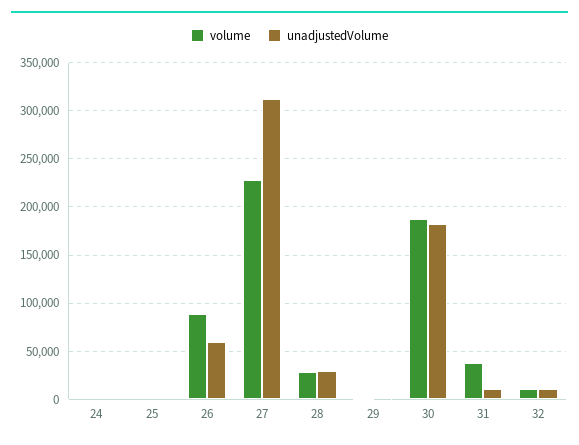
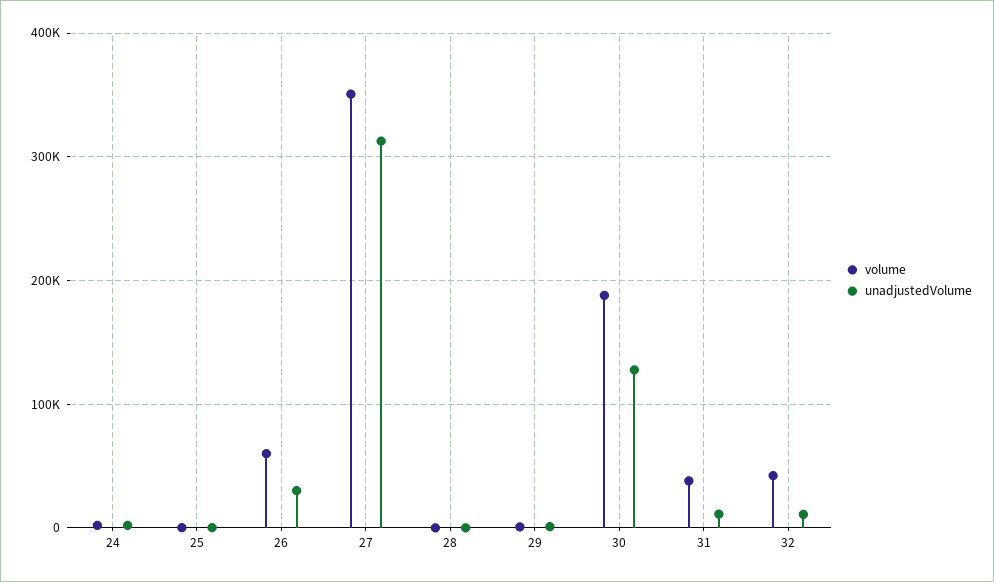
volume, 26: 90000 -> 60000
unadjustedVolume, 26: 60000 -> 30000
volume, 27: 230000 -> 350000
volume, 28: 30000 -> 0
unadjustedVolume, 28: 30000 -> 0
unadjustedVolume, 30: 180000 -> 130000
volume, 32: 10000 -> 40000

